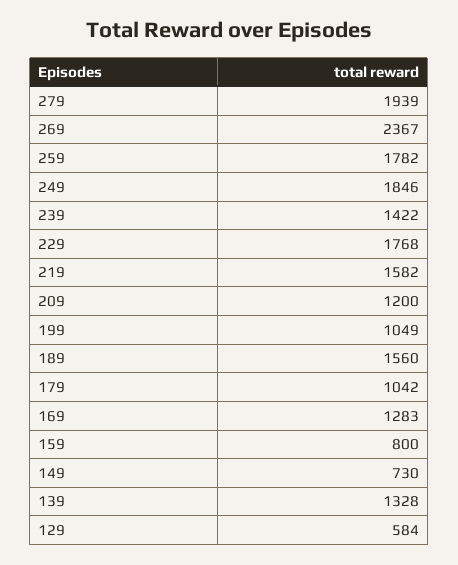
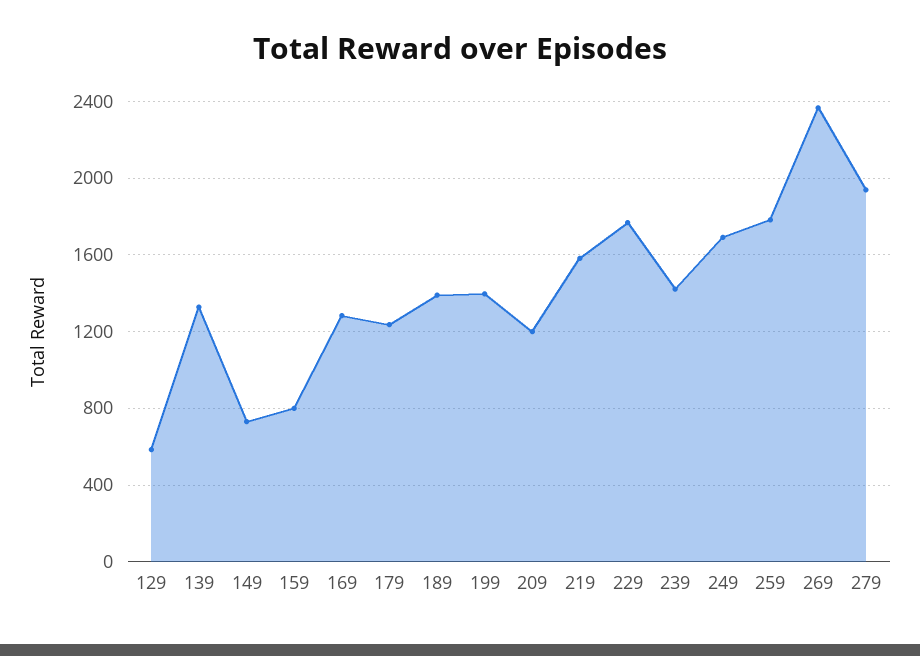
249: 1846 -> 1700
199: 1049 -> 1400
189: 1560 -> 1400
179: 1042 -> 1250

